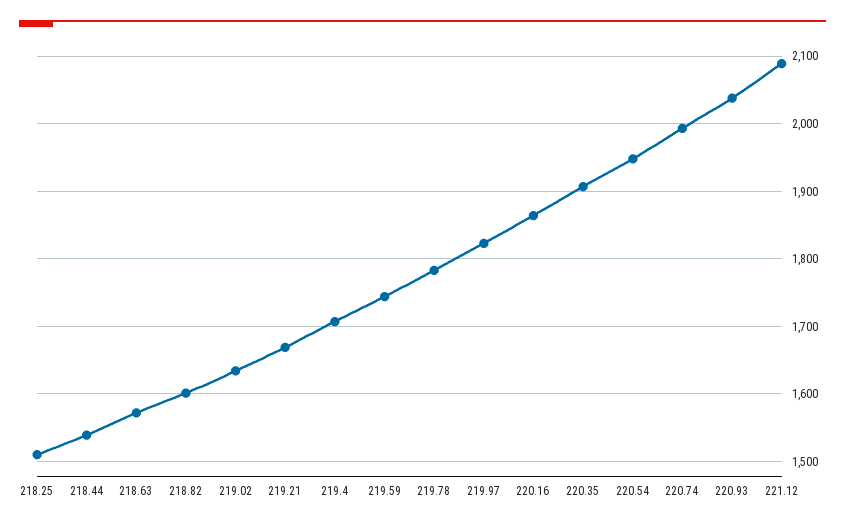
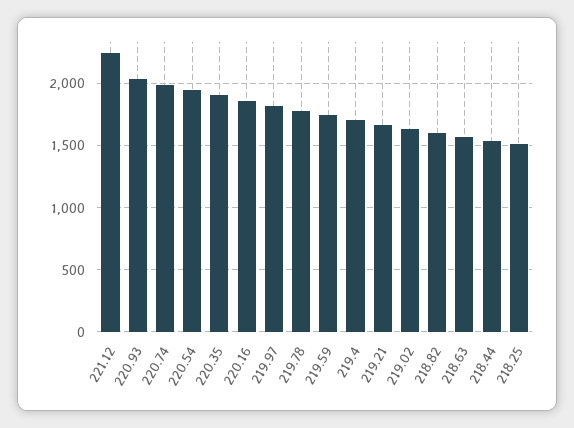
221.12: 2090 -> 2250

